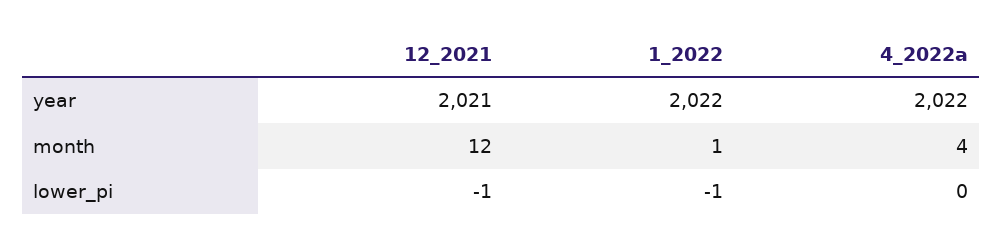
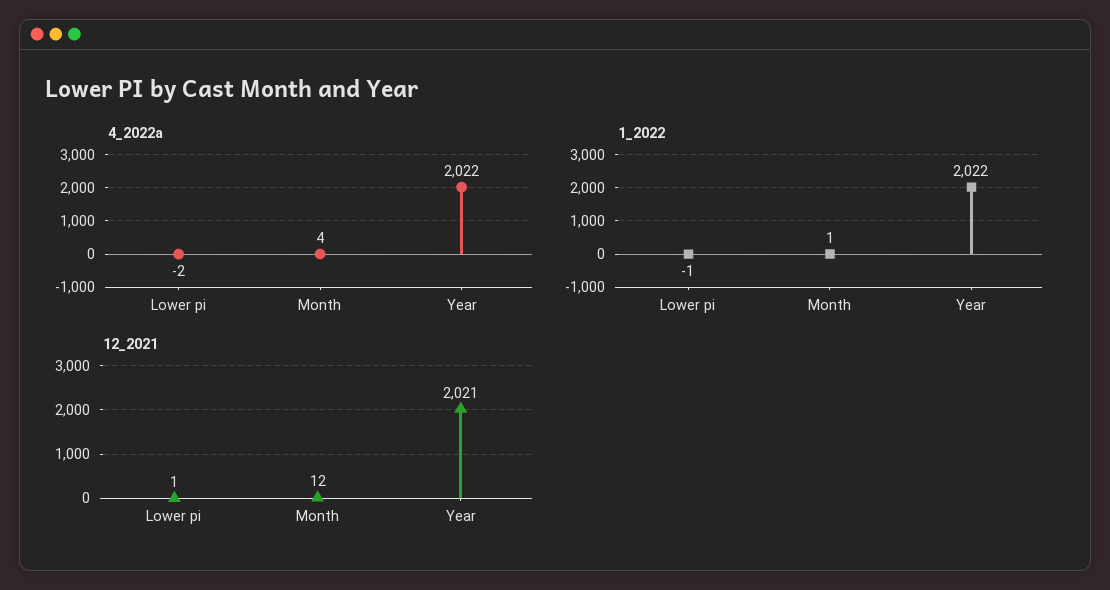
12_2021, lower_pi: -1 -> 1
4_2022a, lower_pi: 0 -> -2

